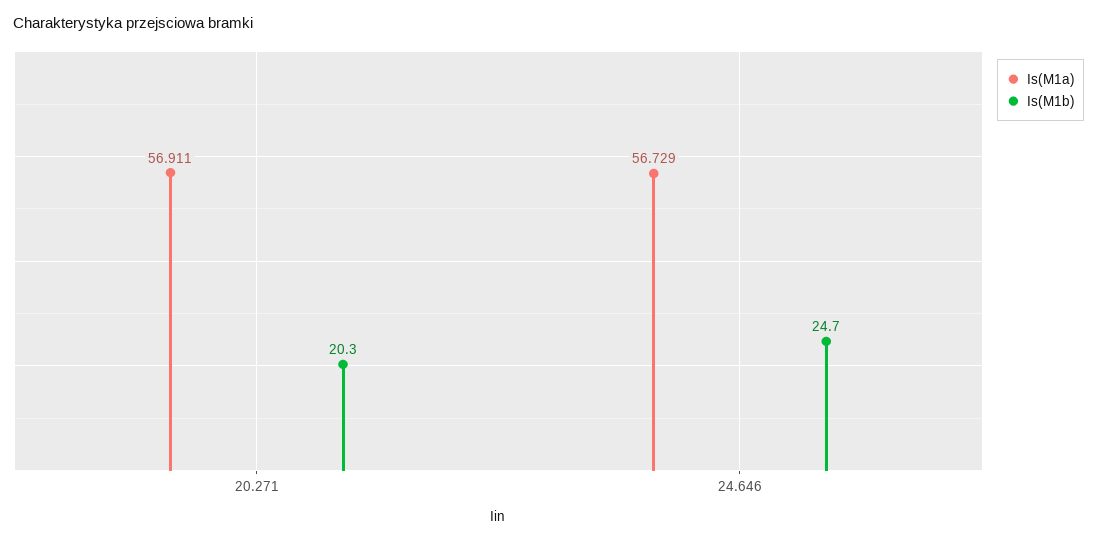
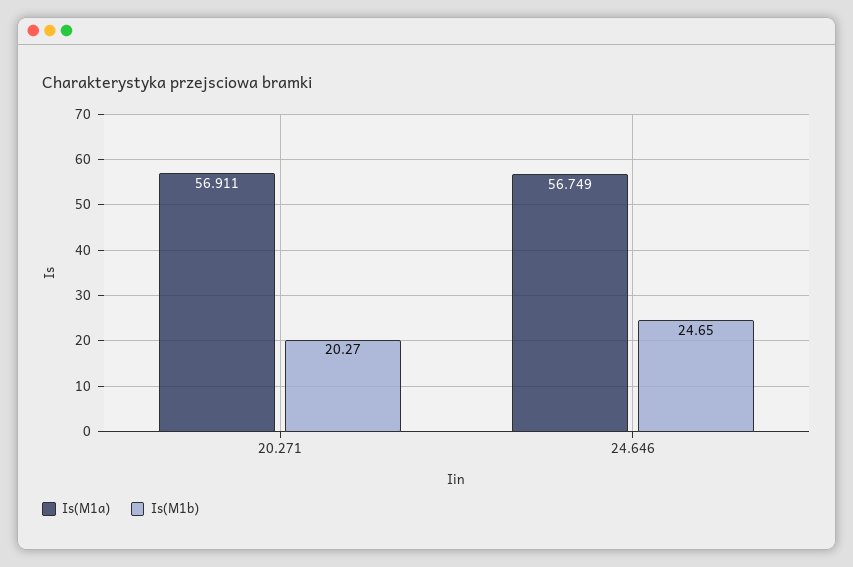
Is(M1a), 24.646: 56.729 -> 56.749

